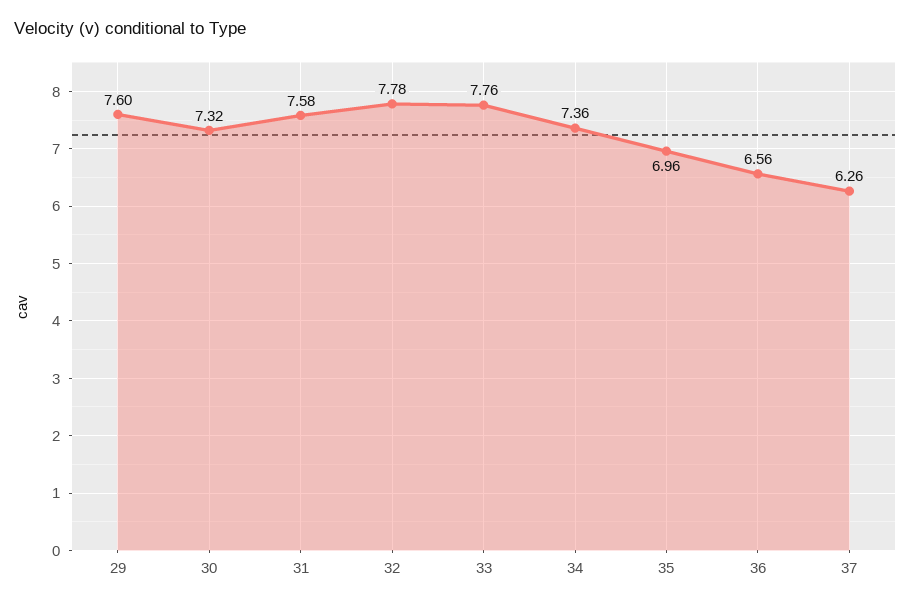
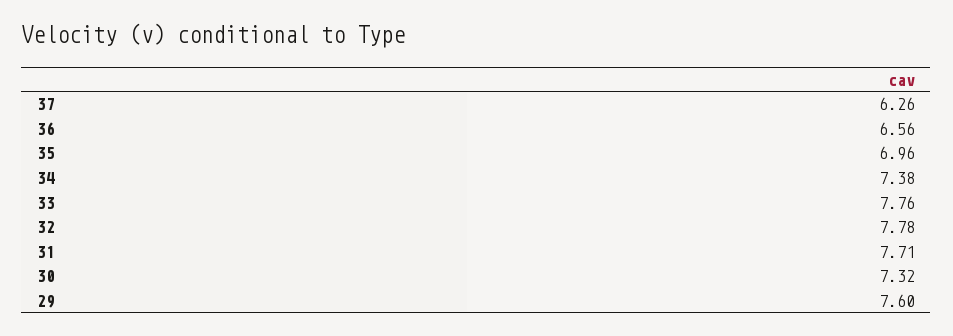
31: 7.58 -> 7.71
34: 7.36 -> 7.38

